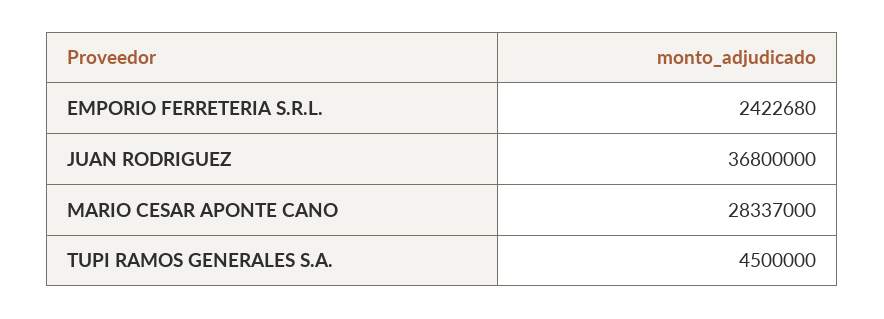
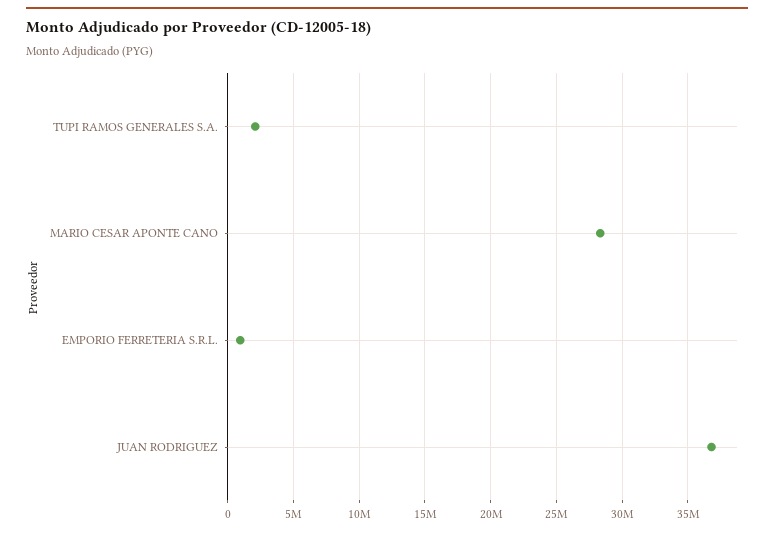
EMPORIO FERRETERIA S.R.L.: 2422680 -> 1000000
TUPI RAMOS GENERALES S.A.: 4500000 -> 2000000

